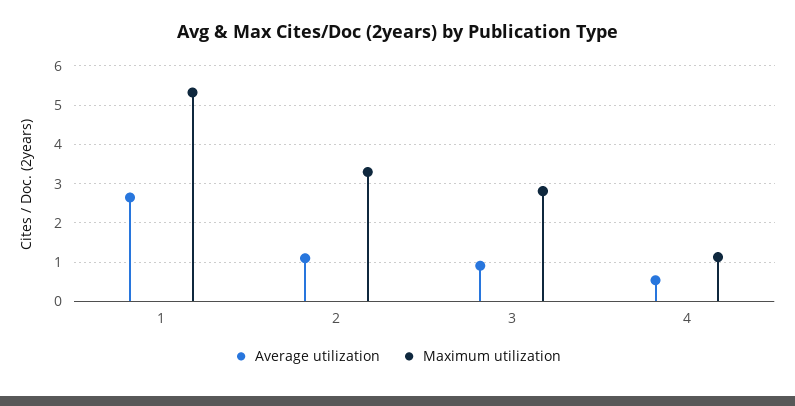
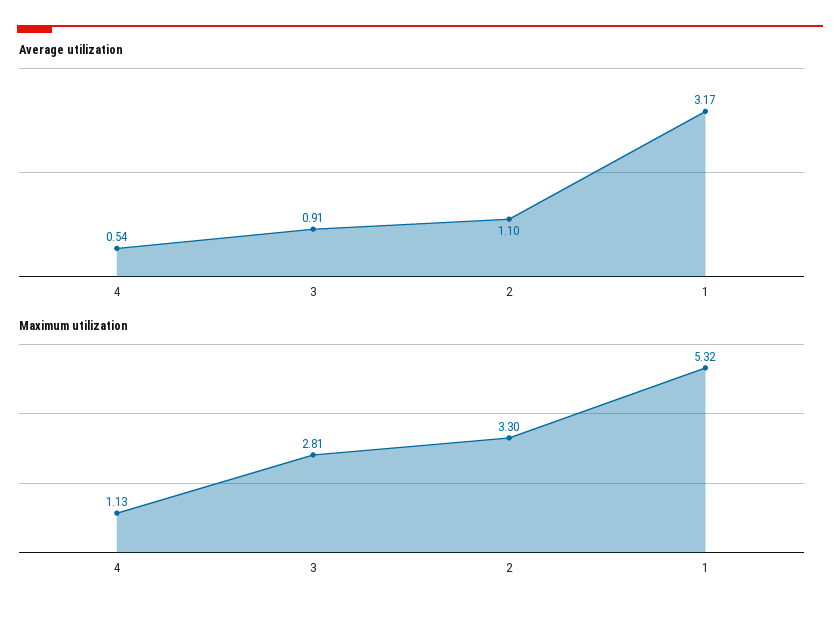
Average utilization, 1: 2.6 -> 3.17

